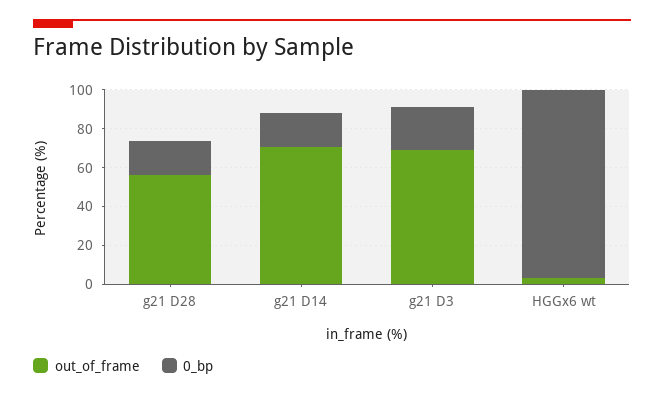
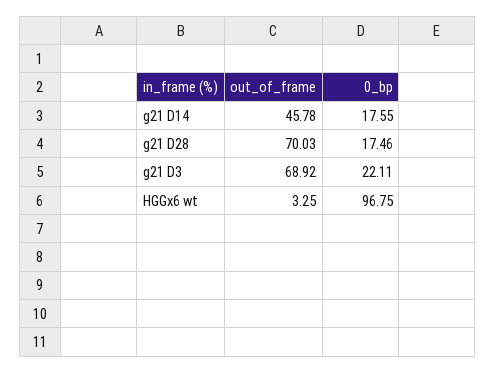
out_of_frame, g21 D28: 55 -> 70.03
out_of_frame, g21 D14: 70 -> 45.78

